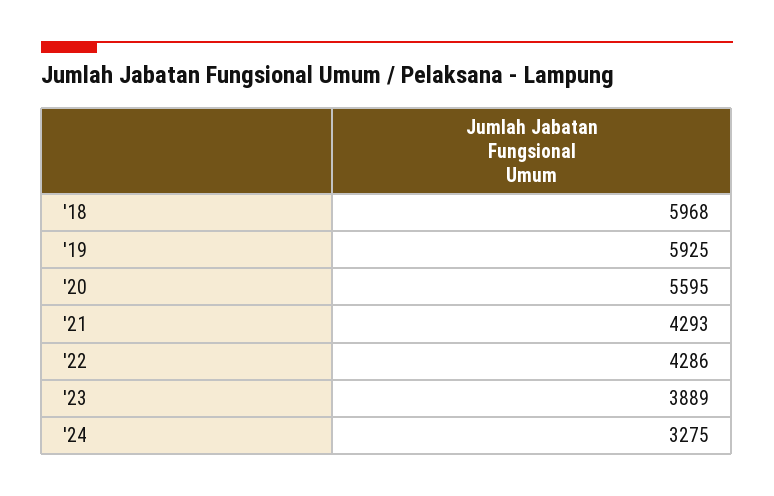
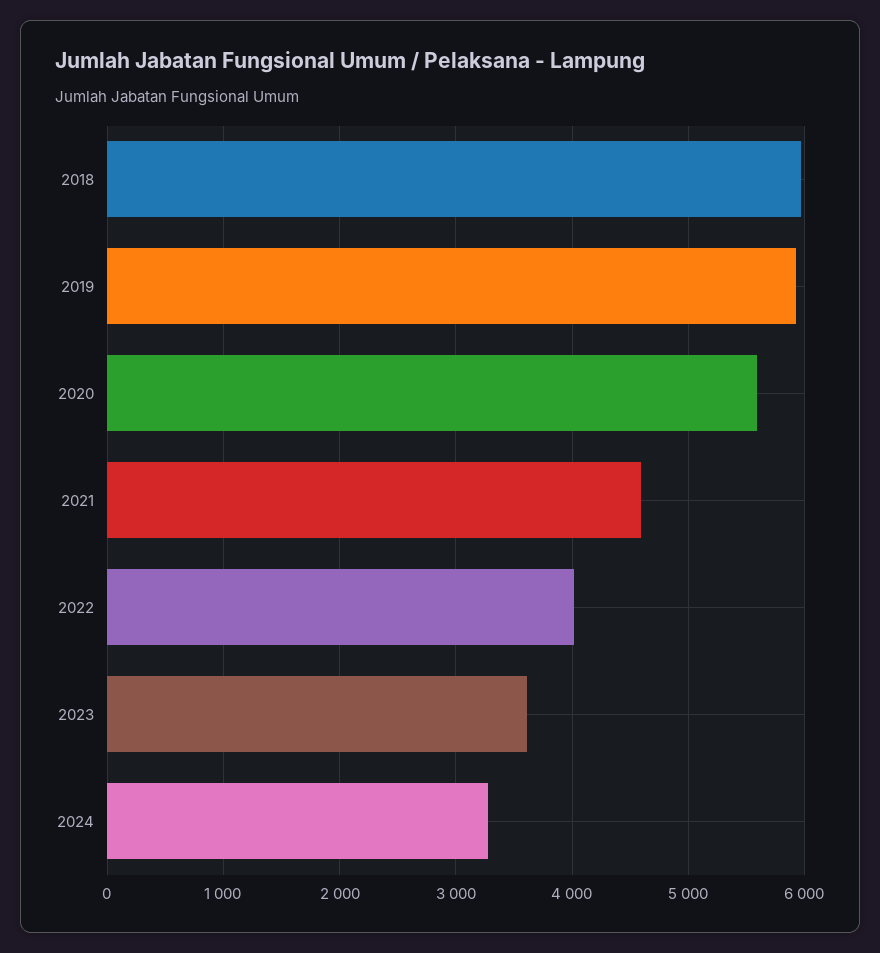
'21: 4293 -> 4600
'22: 4286 -> 4000
'23: 3889 -> 3600

